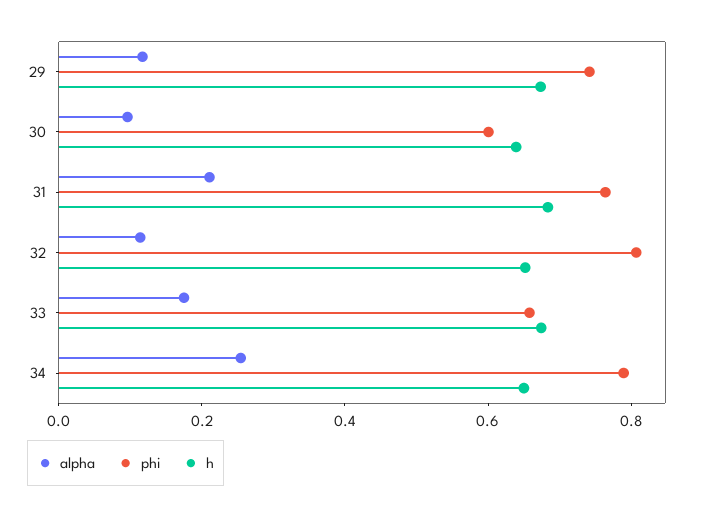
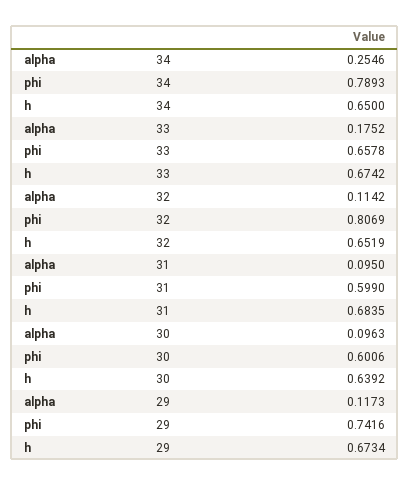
alpha, 31: 0.2 -> 0.095
phi, 31: 0.75 -> 0.599

